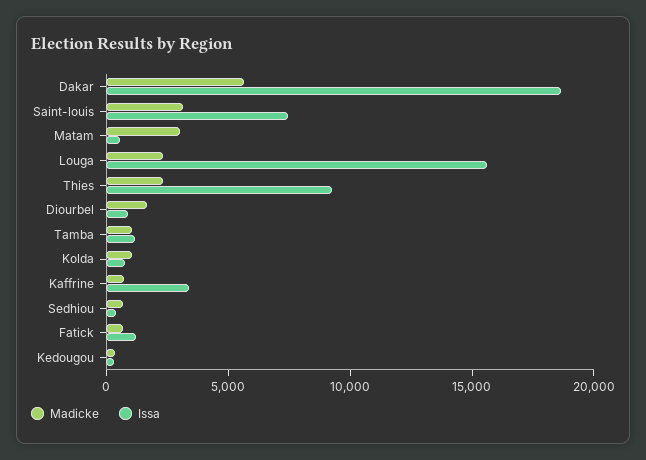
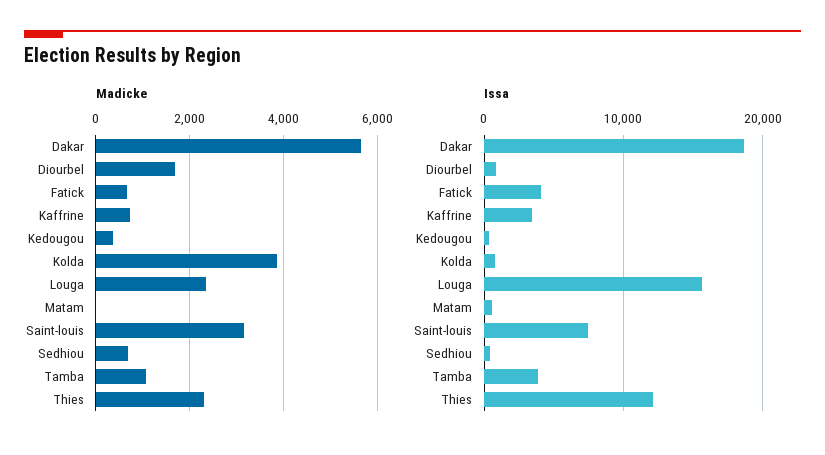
Madicke, Matam: 3000 -> 0
Issa, Thies: 9000 -> 12000
Issa, Tamba: 1000 -> 4000
Madicke, Kolda: 1000 -> 3800
Issa, Fatick: 1000 -> 4000

